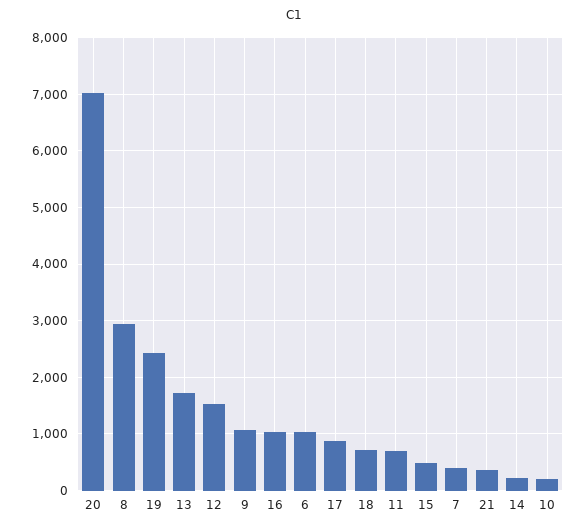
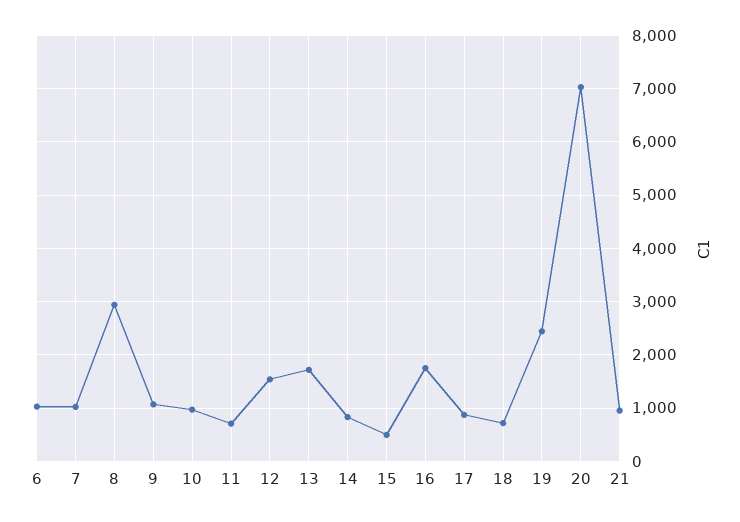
16: 1000 -> 1800
7: 400 -> 1000
21: 400 -> 1000
14: 200 -> 800
10: 200 -> 1000

